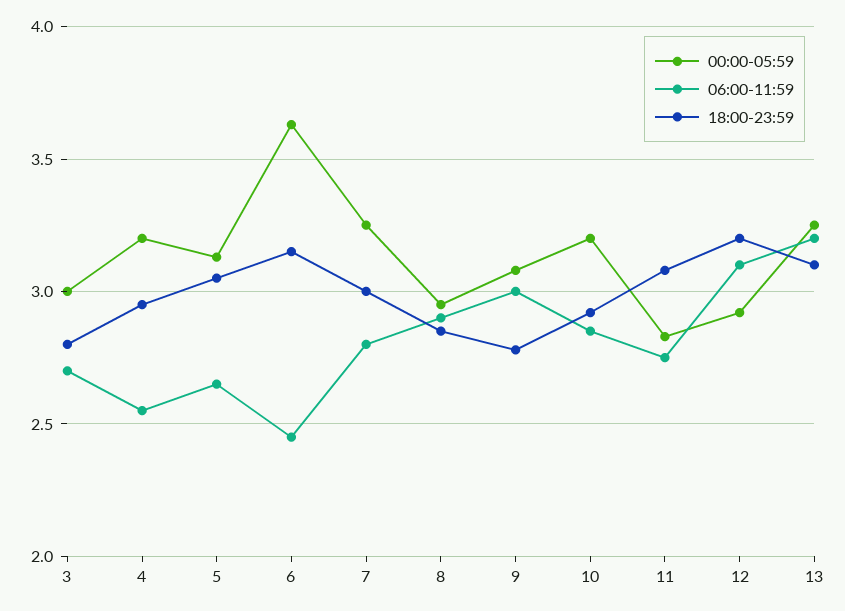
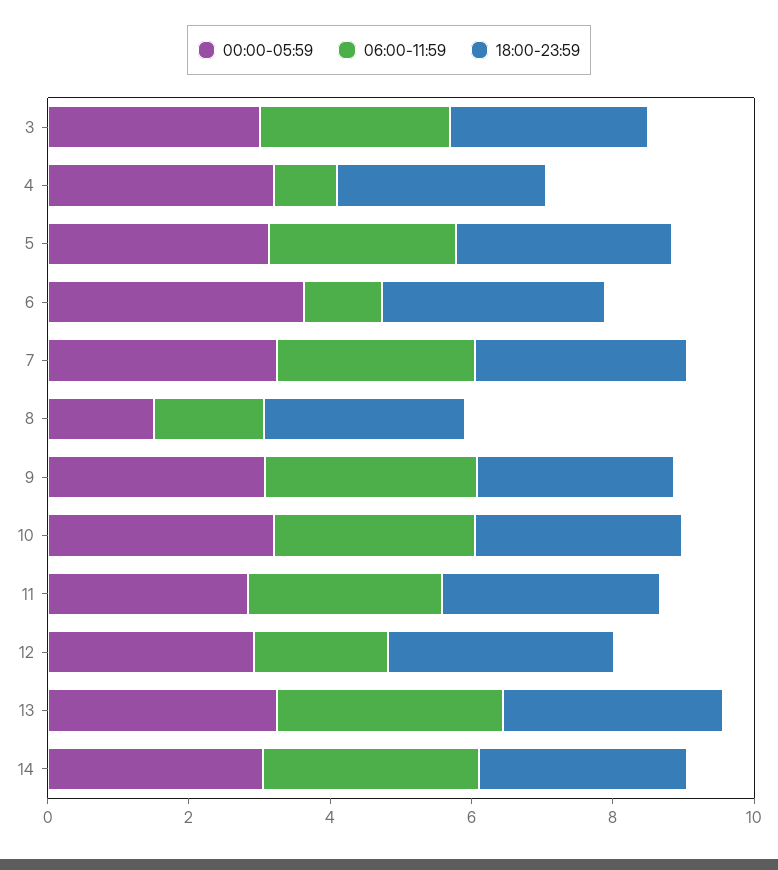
06:00-11:59, 4: 2.55 -> 1
06:00-11:59, 6: 2.45 -> 1
00:00-05:59, 8: 2.95 -> 1.5
06:00-11:59, 8: 2.9 -> 1.5
06:00-11:59, 12: 3.1 -> 2
00:00-05:59, 14: none -> 3
06:00-11:59, 14: none -> 3
18:00-23:59, 14: none -> 3

